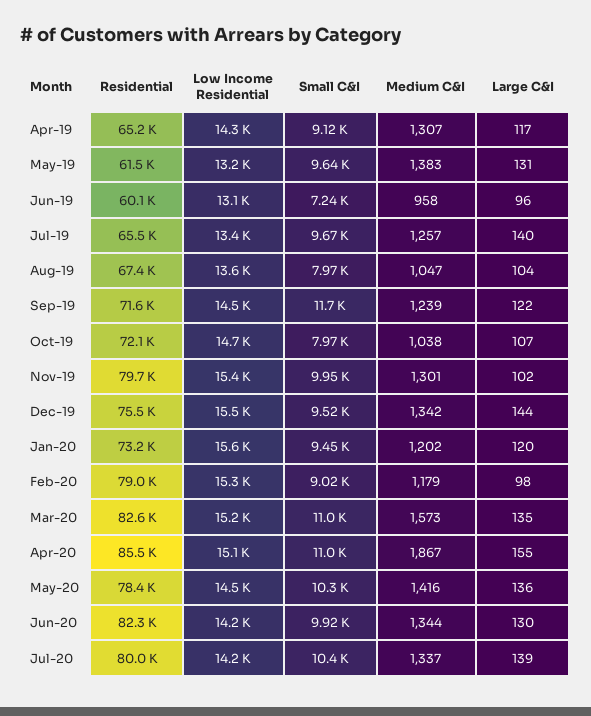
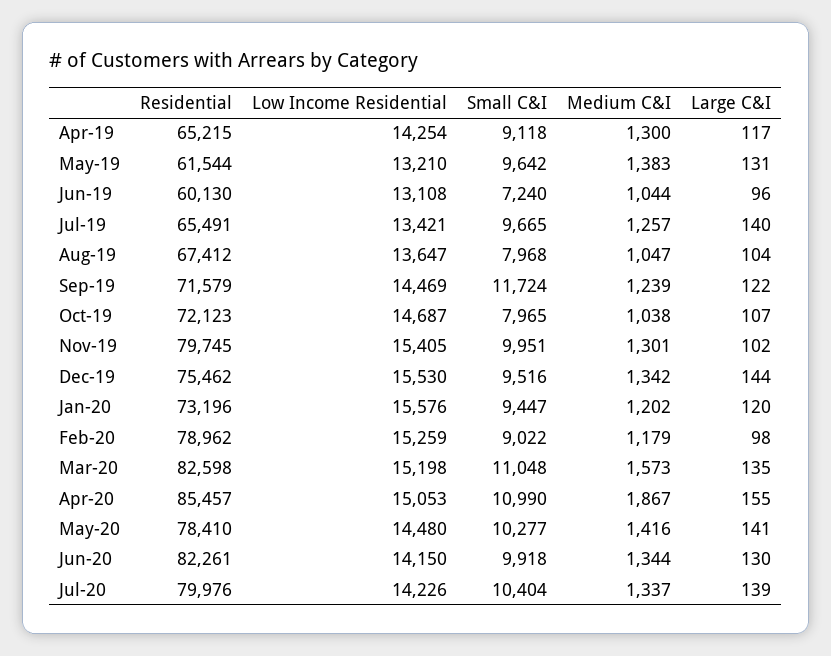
Medium C&I, Apr-19: 1307 -> 1300
Medium C&I, Jun-19: 958 -> 1044
Large C&I, May-20: 136 -> 141

